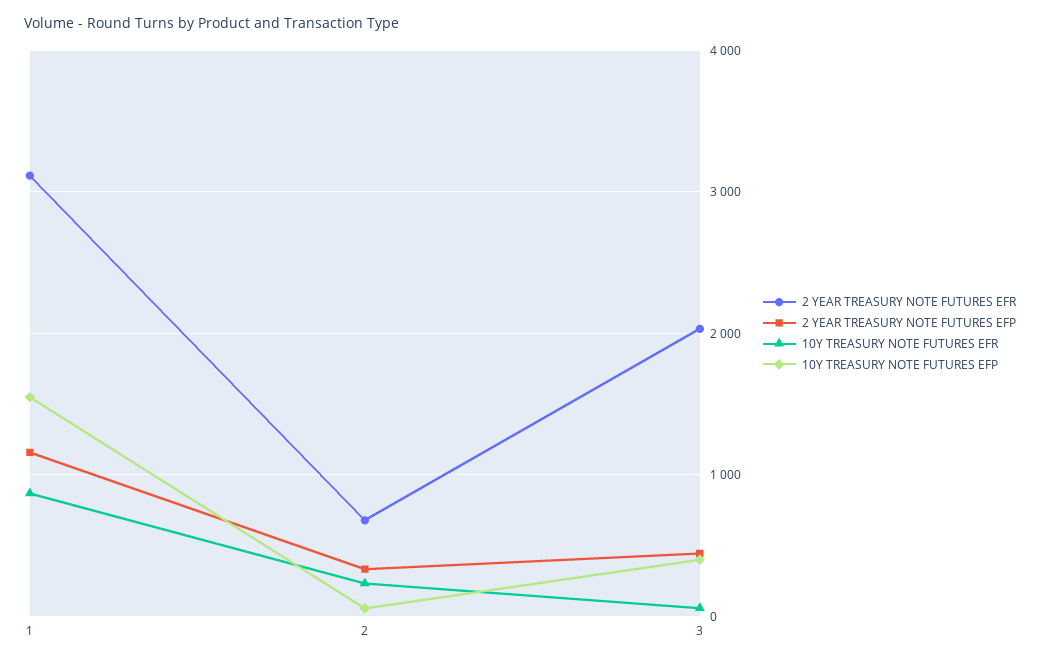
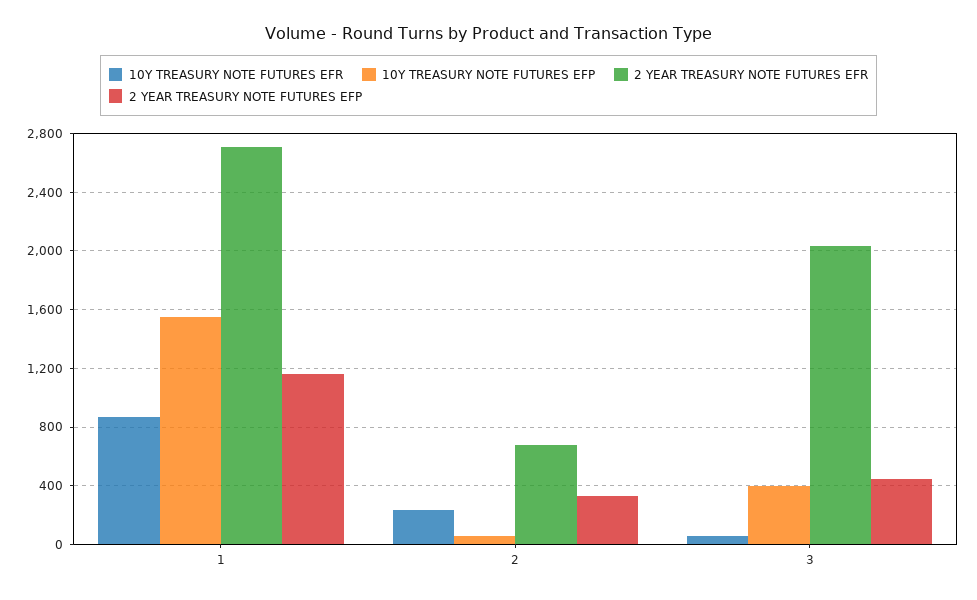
2 YEAR TREASURY NOTE FUTURES EFR, 1: 3100 -> 2700

